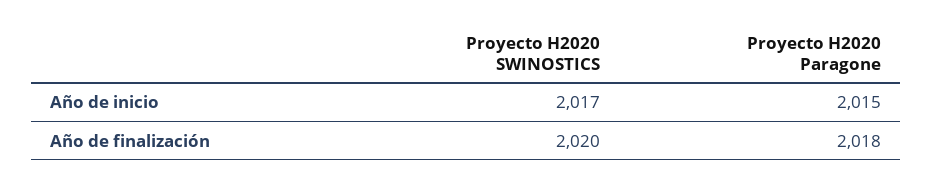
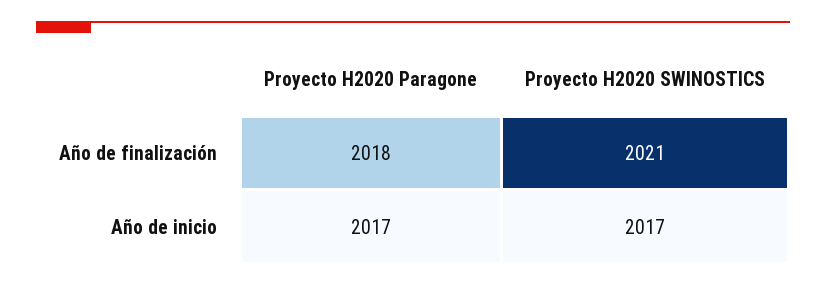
Proyecto H2020 Paragone, Año de inicio: 2015 -> 2017
Proyecto H2020 SWINOSTICS, Año de finalización: 2020 -> 2021

